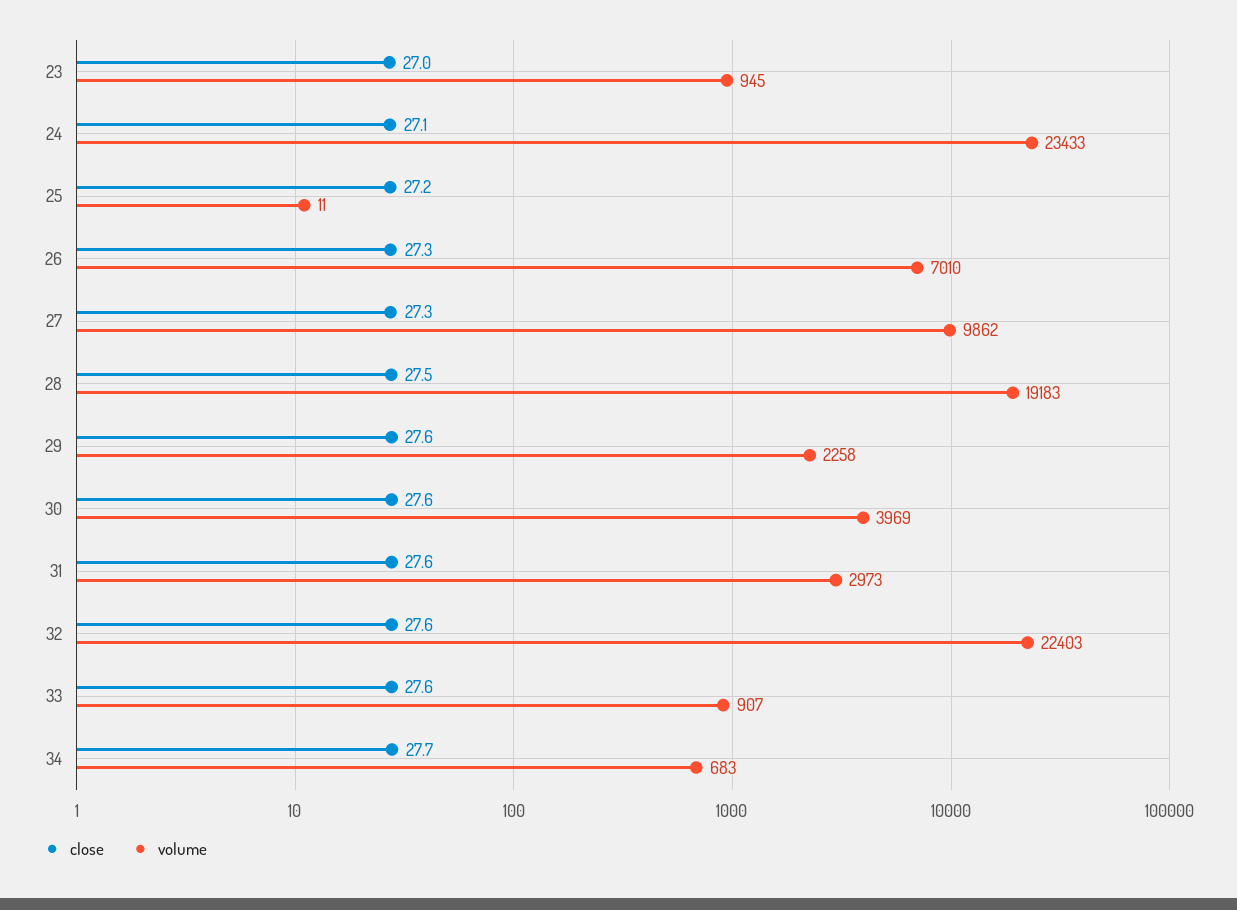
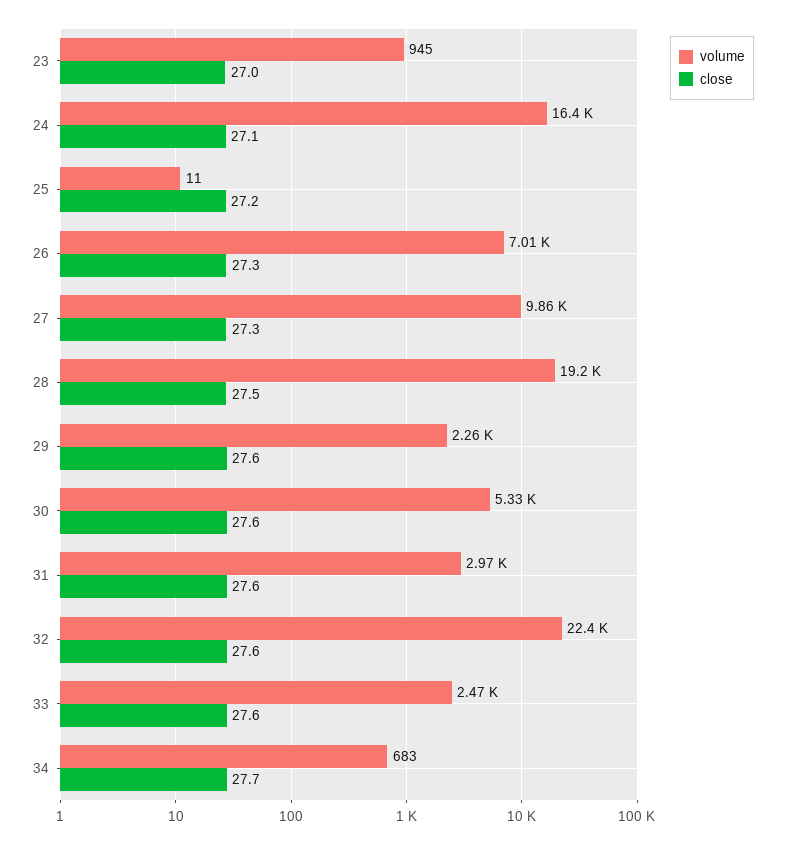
volume, 24: 23433 -> 16400
volume, 30: 3969 -> 5330
volume, 33: 907 -> 2470

